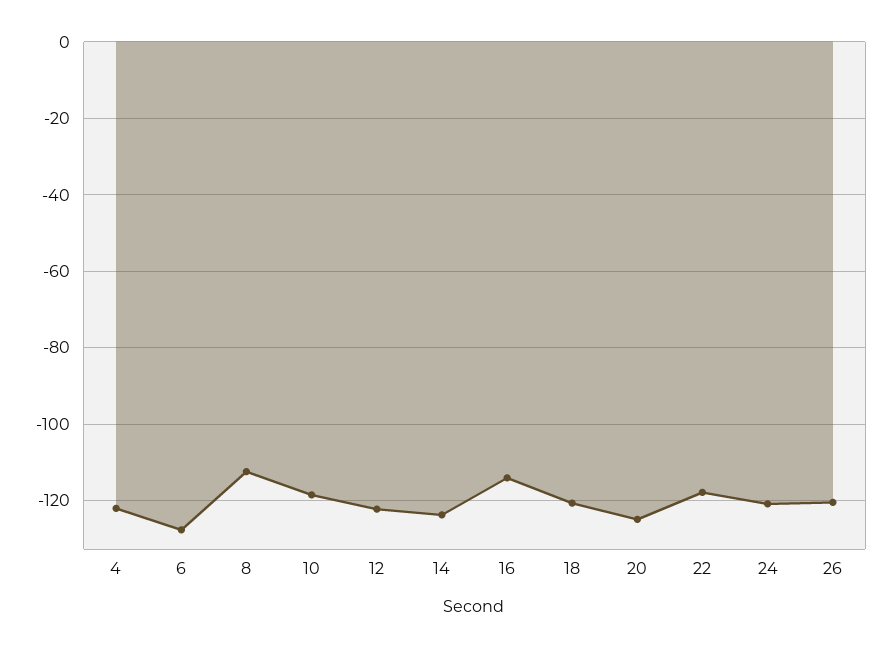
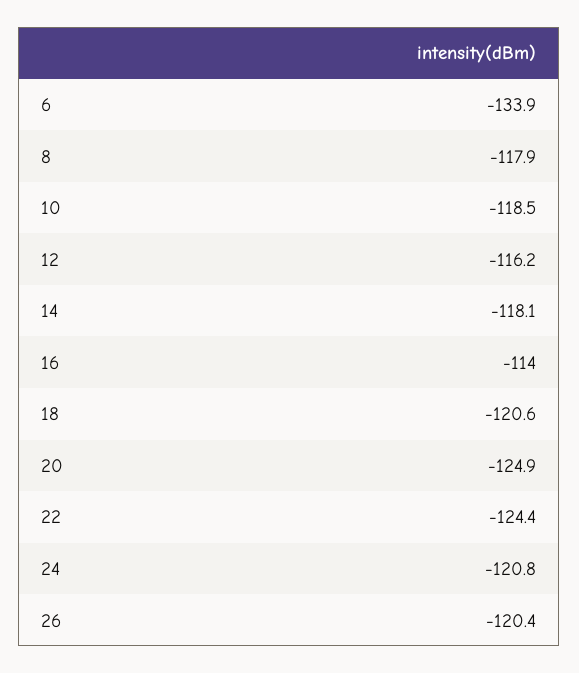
4: -122 -> none
6: -128 -> -133.9
8: -112 -> -117.9
12: -122 -> -116.2
14: -124 -> -118.1
22: -118 -> -124.4

